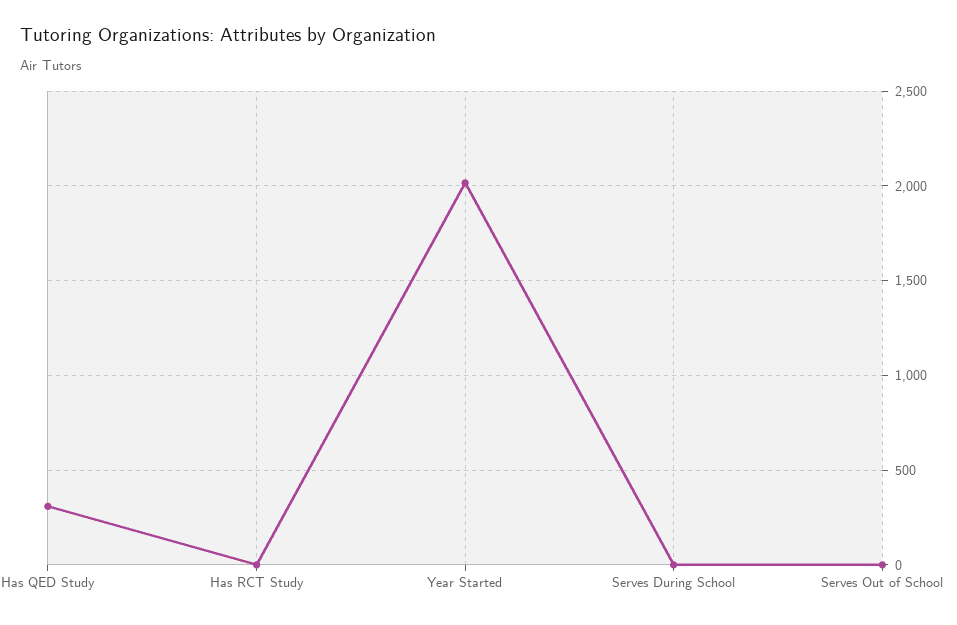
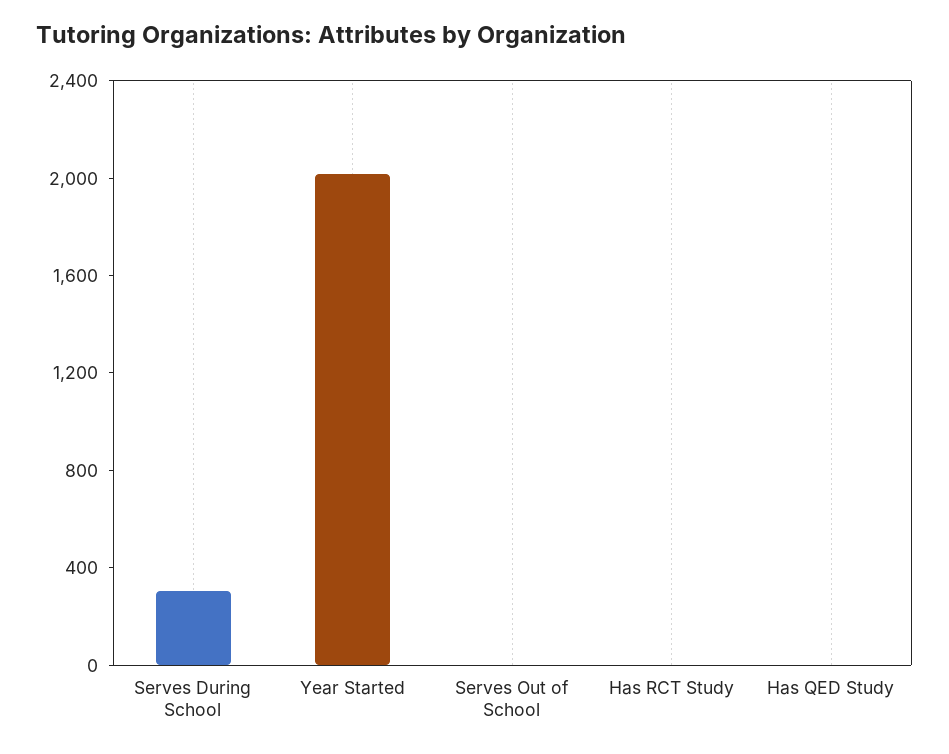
Has QED Study: 300 -> 0
Serves During School: 0 -> 300

